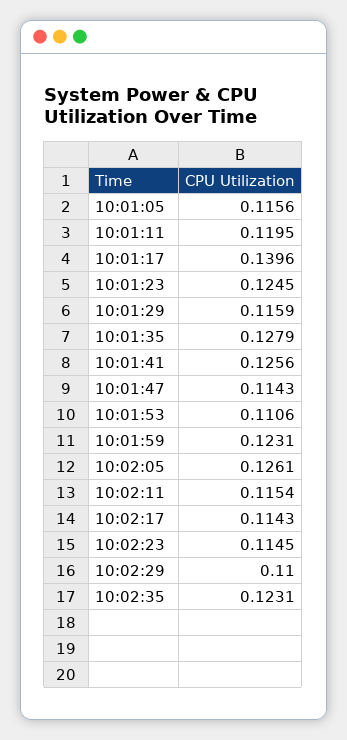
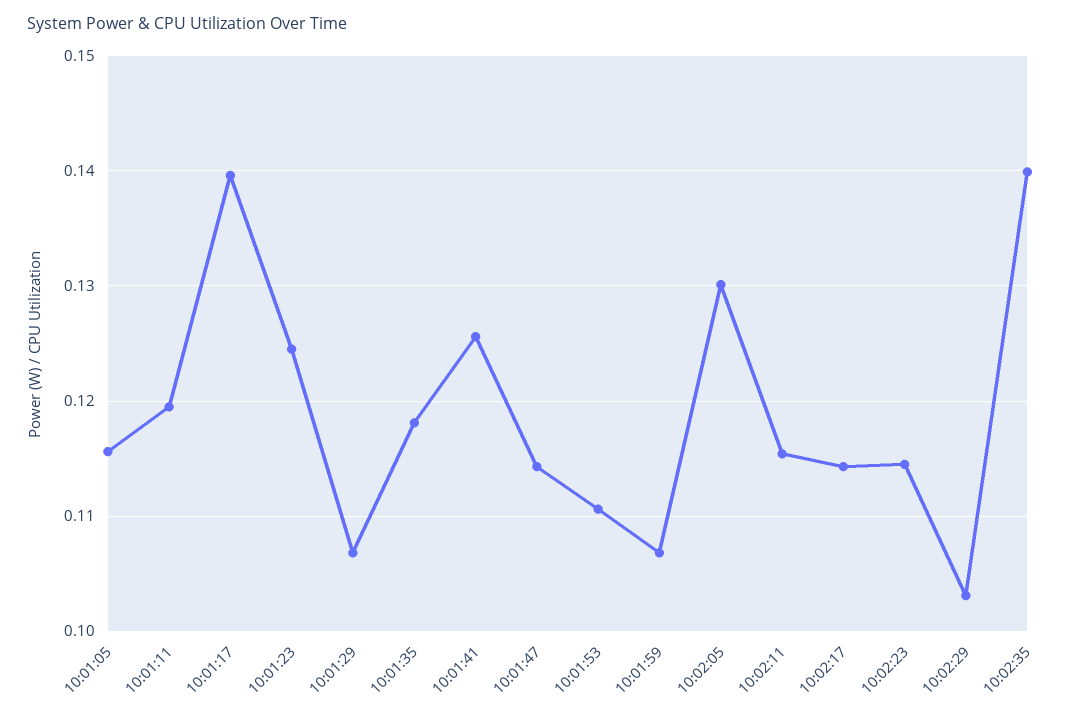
10:01:29: 0.1159 -> 0.107
10:01:35: 0.1279 -> 0.118
10:01:59: 0.1231 -> 0.107
10:02:05: 0.1261 -> 0.13
10:02:29: 0.11 -> 0.103
10:02:35: 0.1231 -> 0.14

